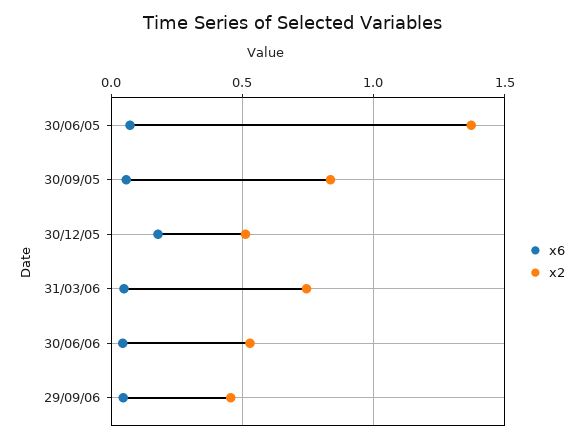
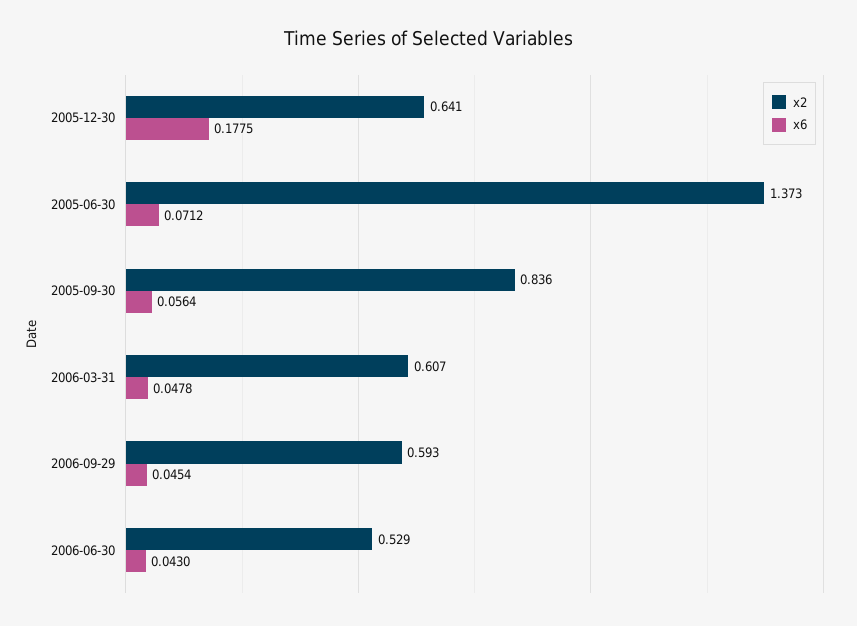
x2, 30/12/05: 0.5 -> 0.641
x2, 31/03/06: 0.75 -> 0.607
x2, 29/09/06: 0.45 -> 0.593

